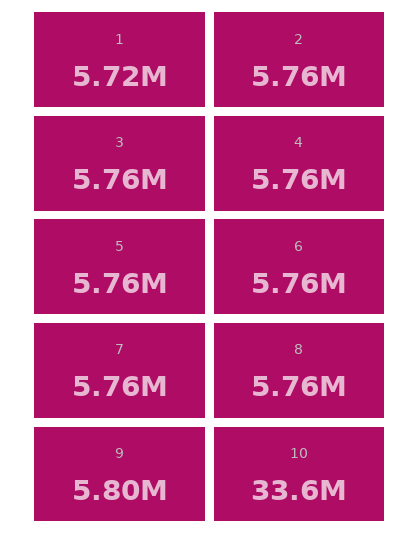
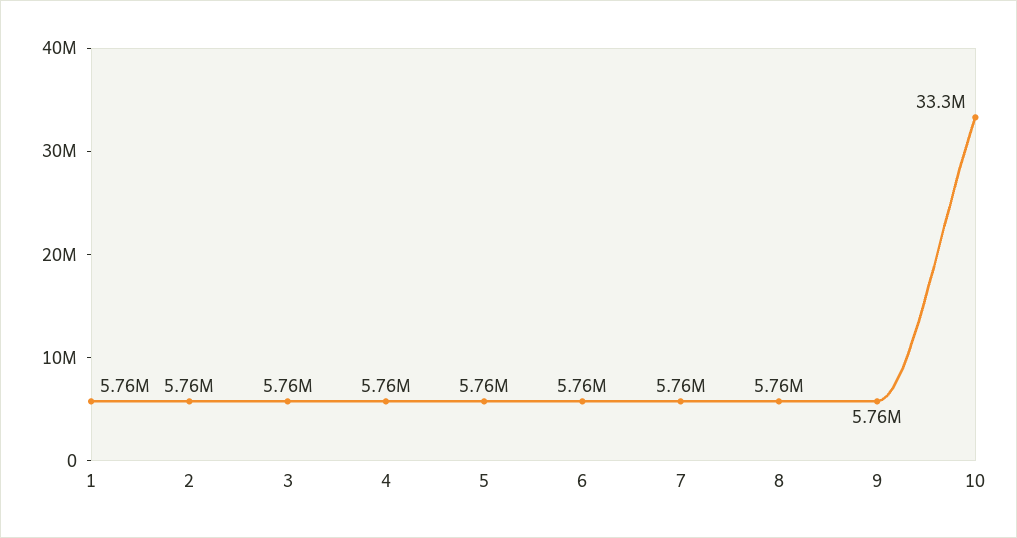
1: 5720000 -> 5760000
9: 5800000 -> 5760000
10: 33600000 -> 33300000

